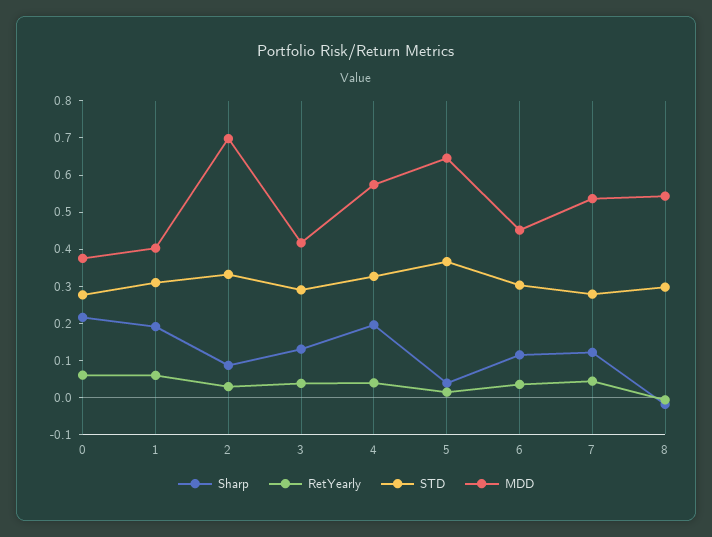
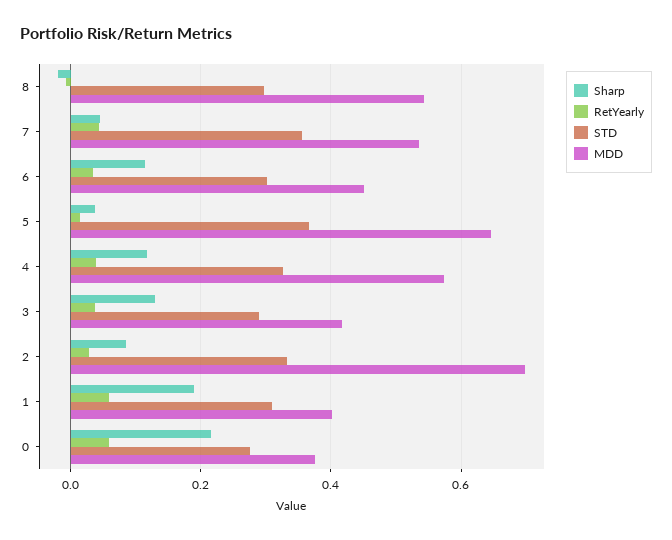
Sharp, 4: 0.2 -> 0.12
Sharp, 7: 0.125 -> 0.04
STD, 7: 0.275 -> 0.36

